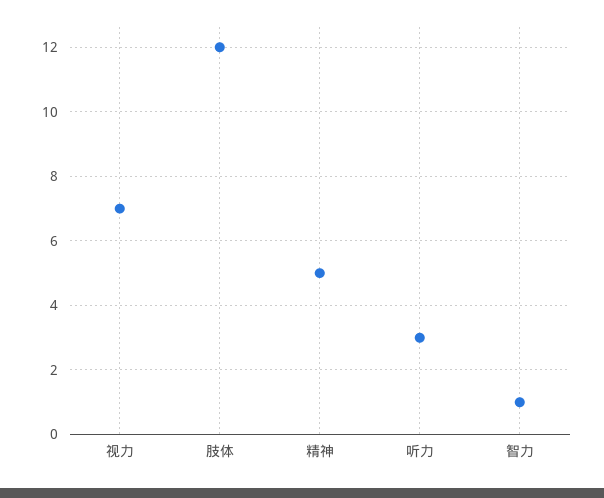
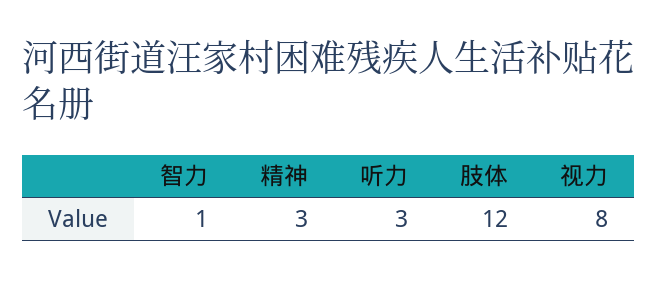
视力: 7 -> 8
精神: 5 -> 3

